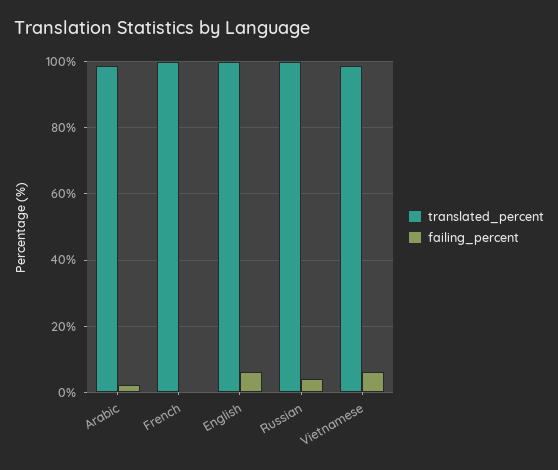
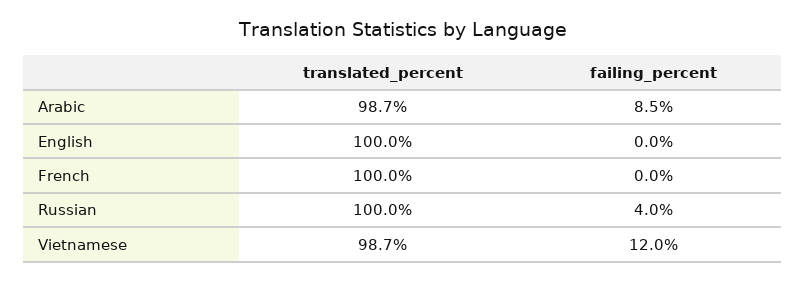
failing_percent, Arabic: 2 -> 8.5
failing_percent, English: 6 -> 0
failing_percent, Vietnamese: 6 -> 12

